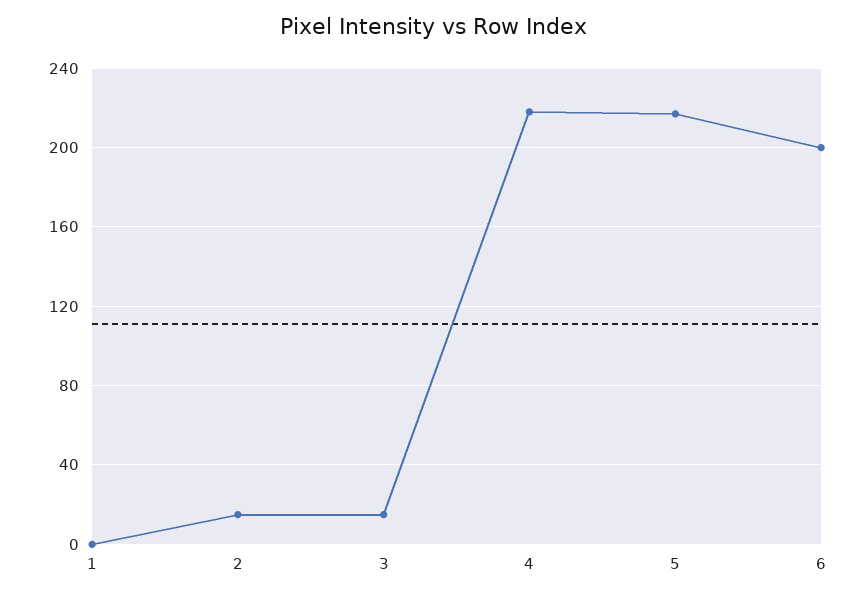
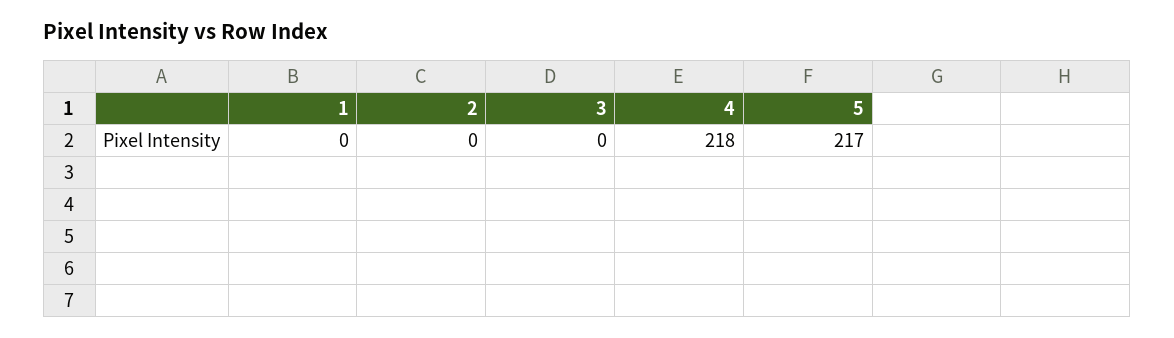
2: 15 -> 0
3: 15 -> 0
6: 200 -> none

